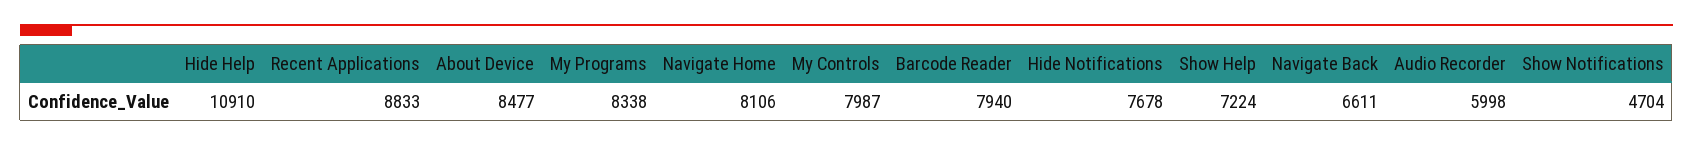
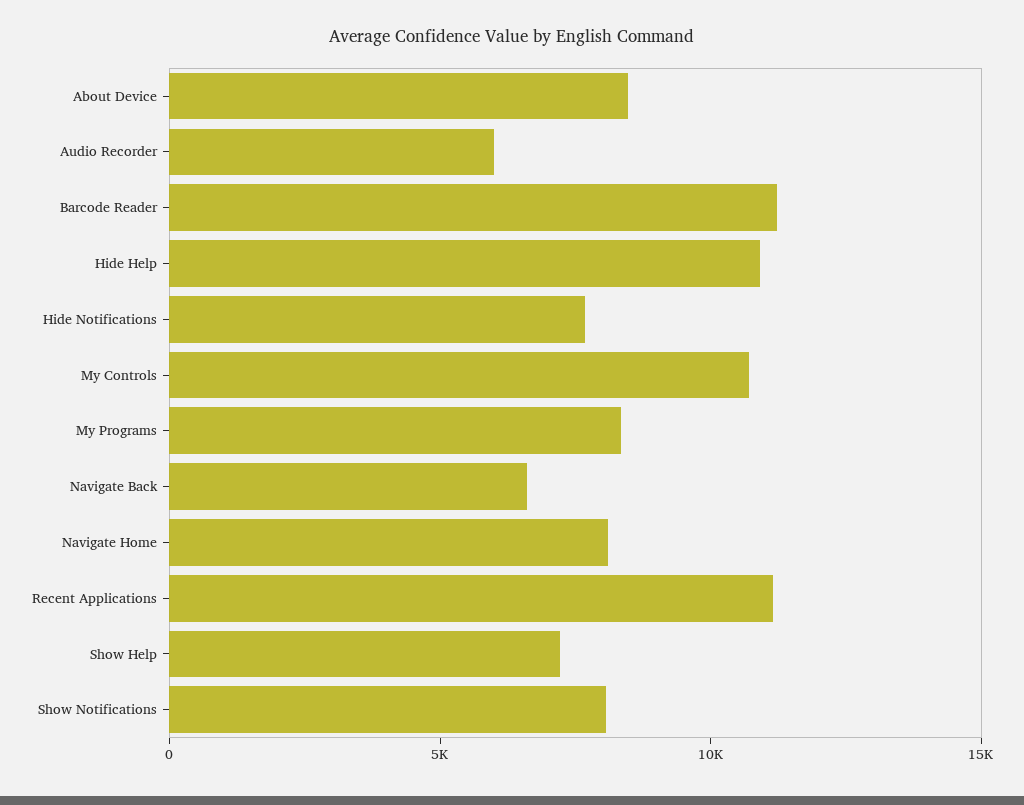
Recent Applications: 8833 -> 11000
My Controls: 7987 -> 11000
Barcode Reader: 7940 -> 11000
Show Notifications: 4704 -> 8000

